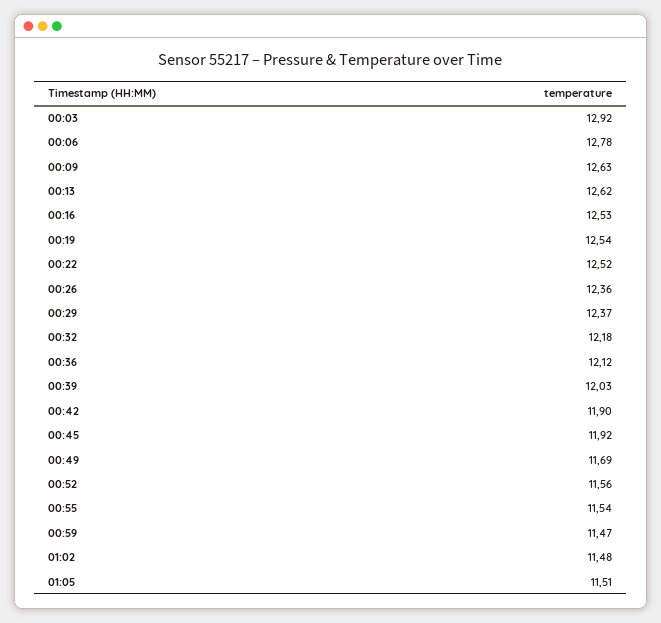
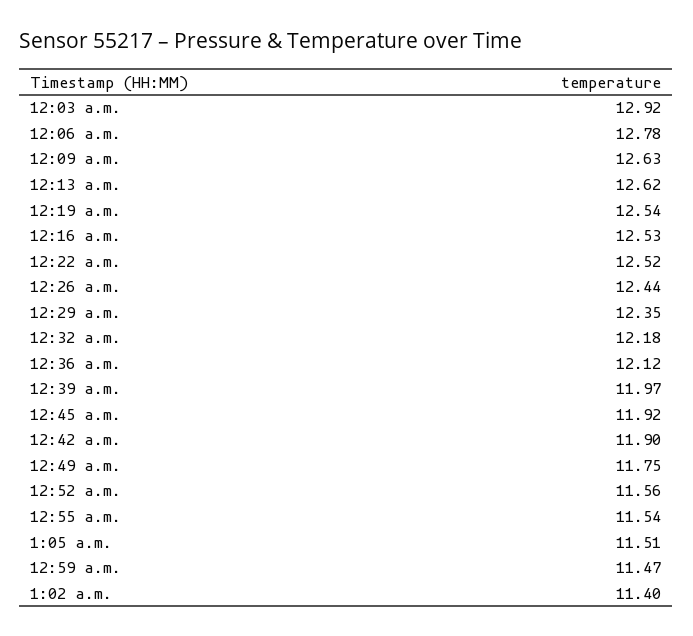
00:26: 12.36 -> 12.44
00:29: 12.37 -> 12.35
00:39: 12.03 -> 11.97
00:49: 11.69 -> 11.75
01:02: 11.48 -> 11.4

